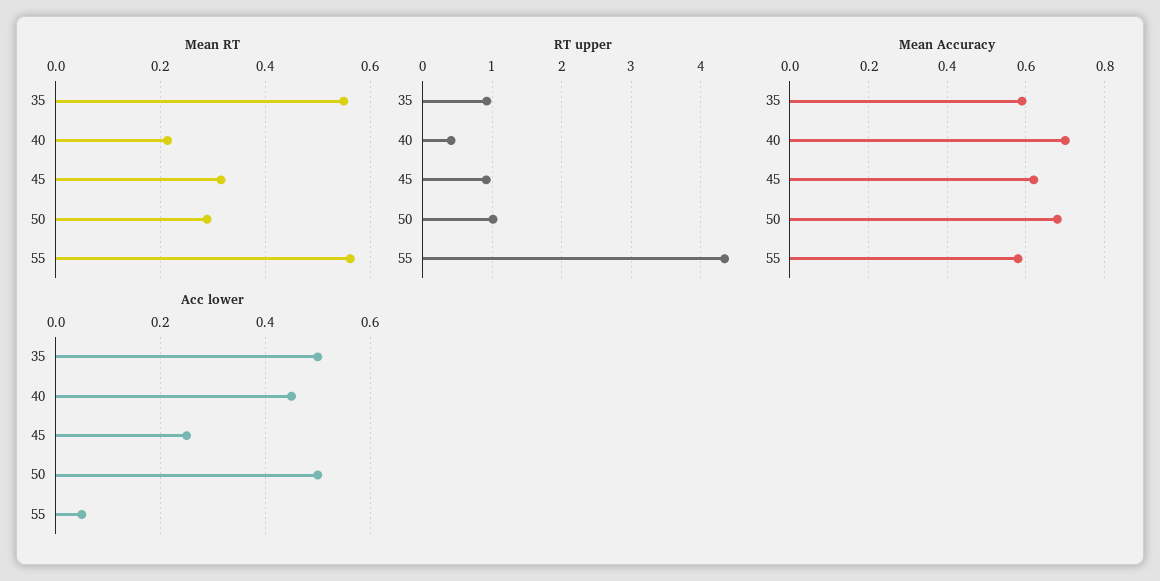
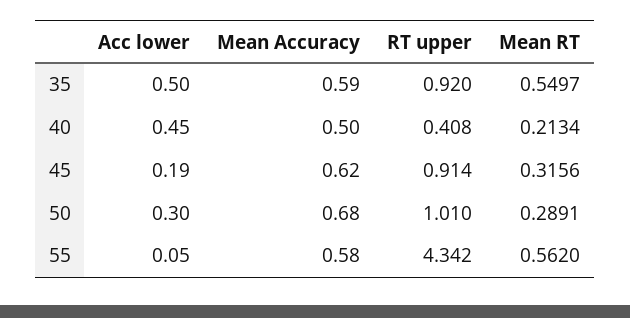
Mean Accuracy, 40: 0.7 -> 0.5
Acc lower, 45: 0.25 -> 0.19
Acc lower, 50: 0.5 -> 0.3

